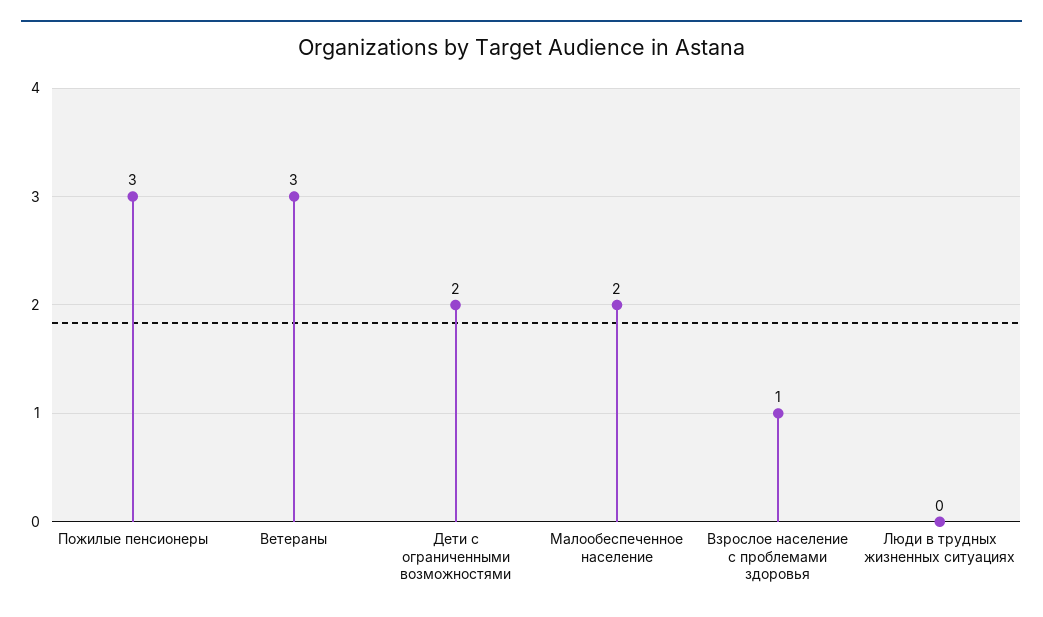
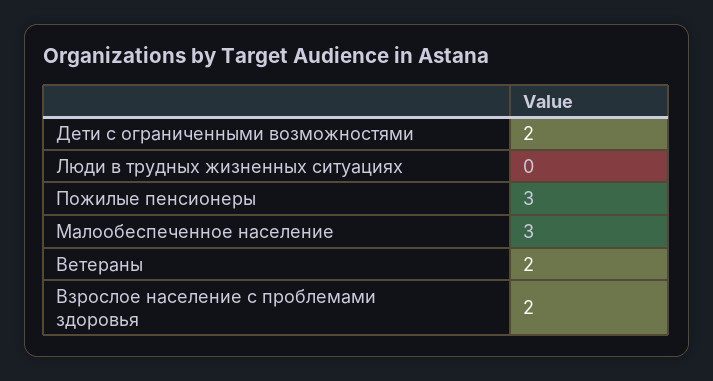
Ветераны: 3 -> 2
Малообеспеченное население: 2 -> 3
Взрослое население с проблемами здоровья: 1 -> 2

